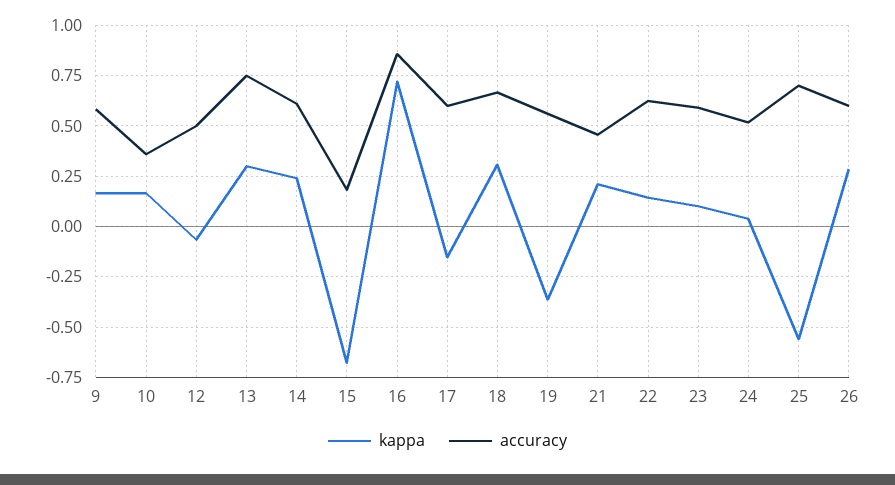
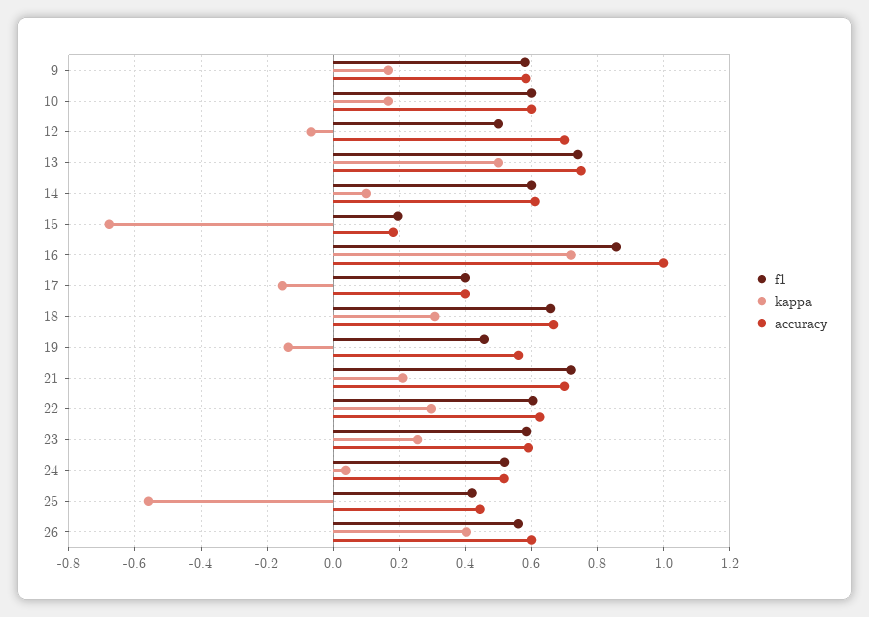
accuracy, 10: 0.35 -> 0.6
accuracy, 12: 0.5 -> 0.7
kappa, 13: 0.3 -> 0.5
kappa, 14: 0.25 -> 0.1
accuracy, 16: 0.85 -> 1
accuracy, 17: 0.6 -> 0.4
kappa, 19: -0.35 -> -0.14
accuracy, 21: 0.45 -> 0.7
kappa, 22: 0.15 -> 0.3
kappa, 23: 0.1 -> 0.26
accuracy, 25: 0.7 -> 0.44
kappa, 26: 0.3 -> 0.4
f1, 9: none -> 0.58
f1, 10: none -> 0.6
f1, 12: none -> 0.5
f1, 13: none -> 0.74
f1, 14: none -> 0.6
f1, 15: none -> 0.2
f1, 16: none -> 0.86
f1, 17: none -> 0.4
f1, 18: none -> 0.66
f1, 19: none -> 0.46
f1, 21: none -> 0.72
f1, 22: none -> 0.6
f1, 23: none -> 0.58
f1, 24: none -> 0.52
f1, 25: none -> 0.42
f1, 26: none -> 0.56

